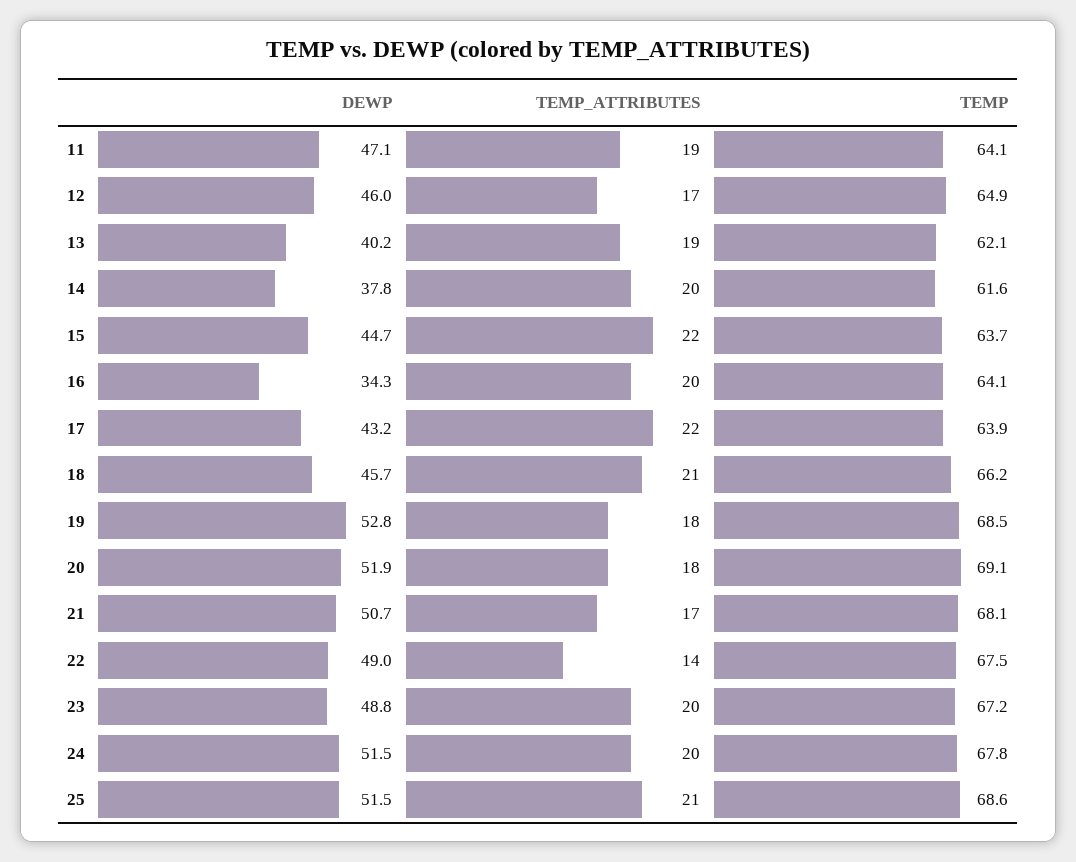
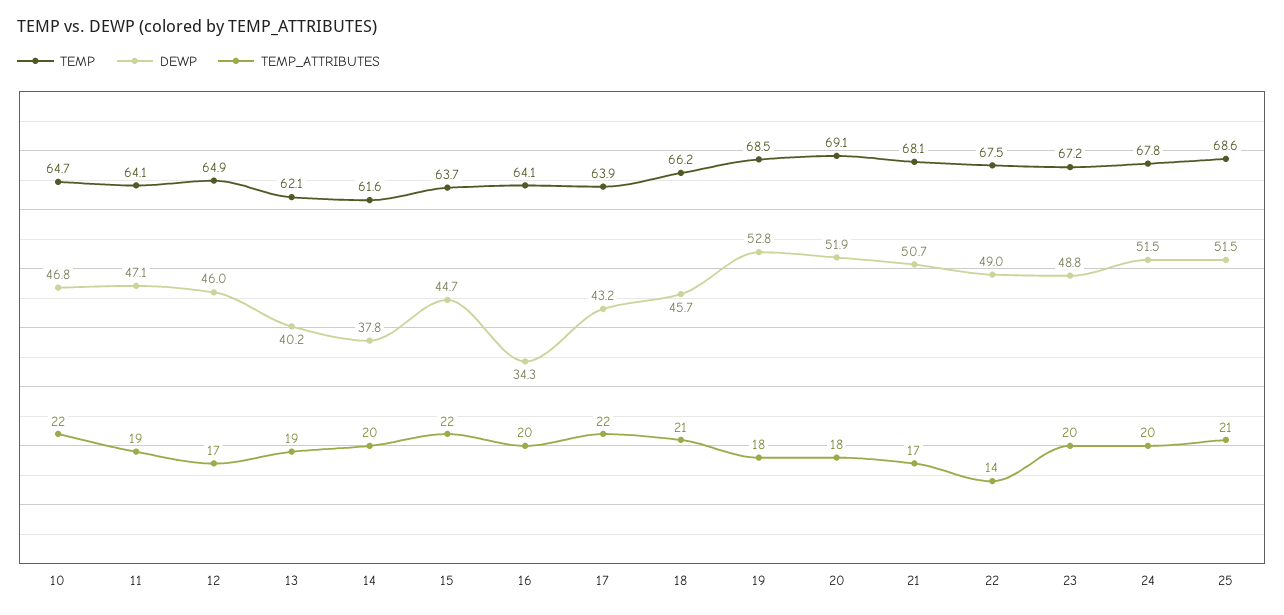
TEMP, 10: none -> 64.7
DEWP, 10: none -> 46.8
TEMP_ATTRIBUTES, 10: none -> 22

